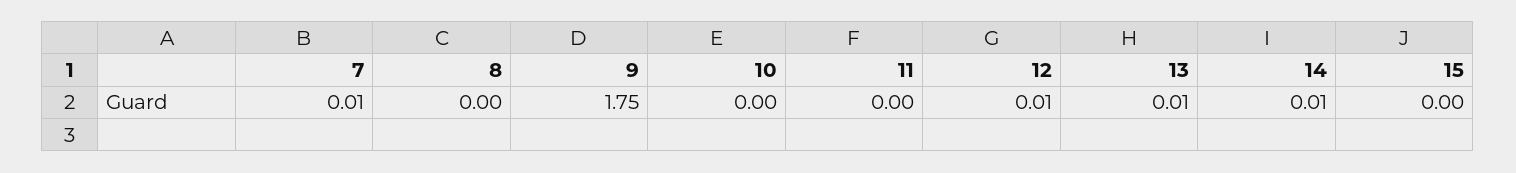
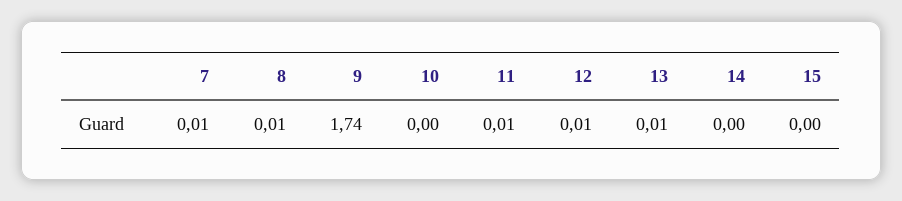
8: 0 -> 0.01
9: 1.75 -> 1.74
11: 0 -> 0.01
14: 0.01 -> 0

